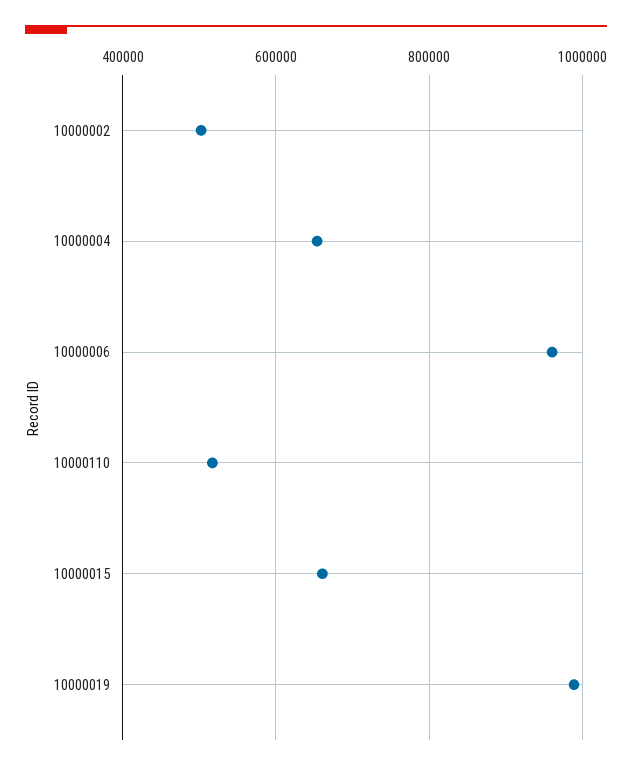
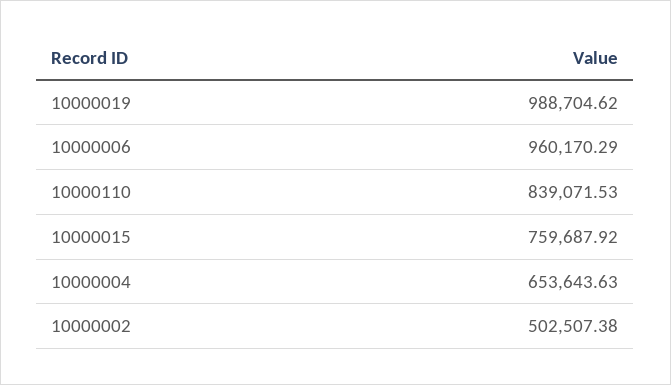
10000110: 520000 -> 839071.53
10000015: 660000 -> 759687.92

